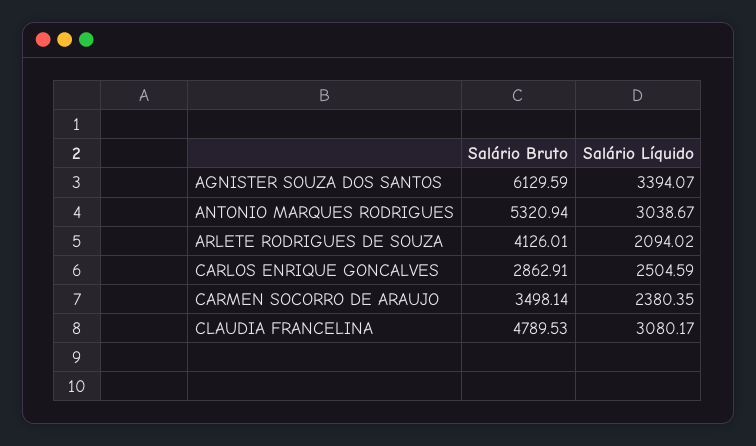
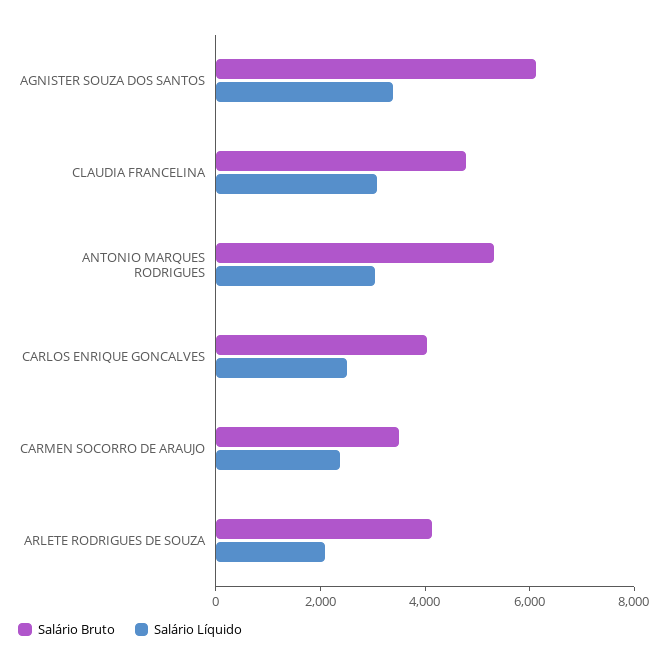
Salário Bruto, CARLOS ENRIQUE GONCALVES: 2862.91 -> 4000

